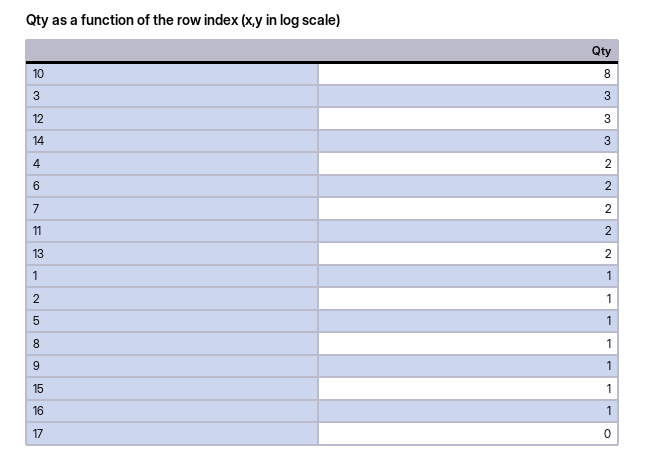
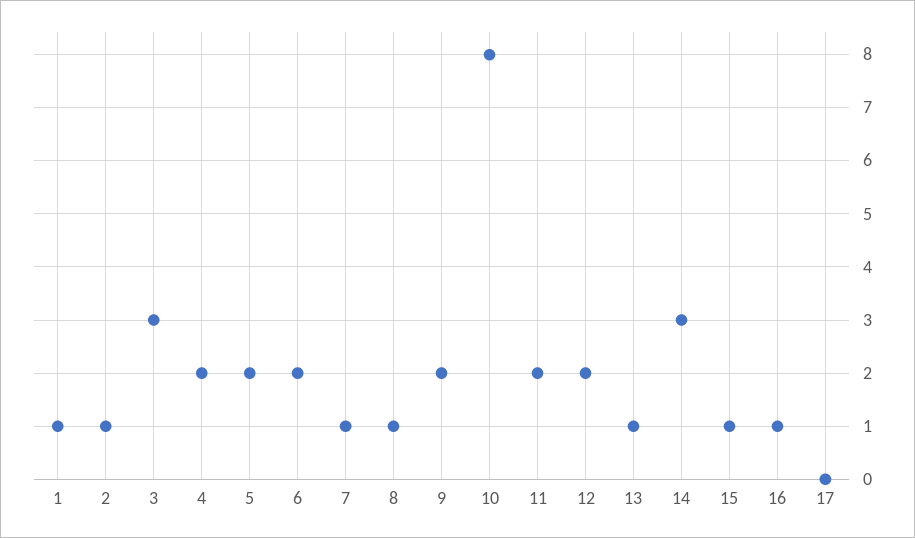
12: 3 -> 2
7: 2 -> 1
13: 2 -> 1
5: 1 -> 2
9: 1 -> 2

